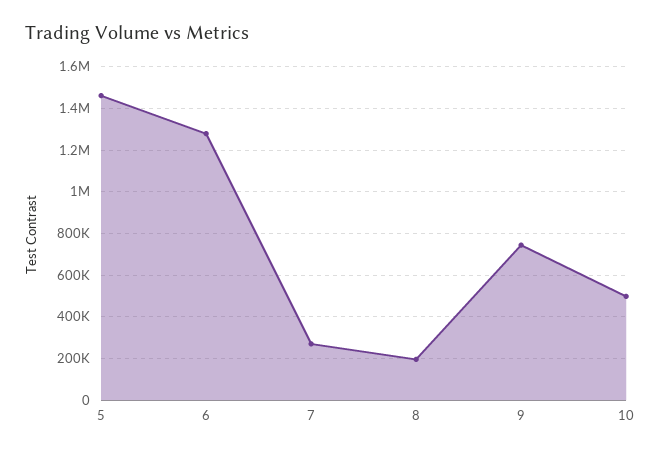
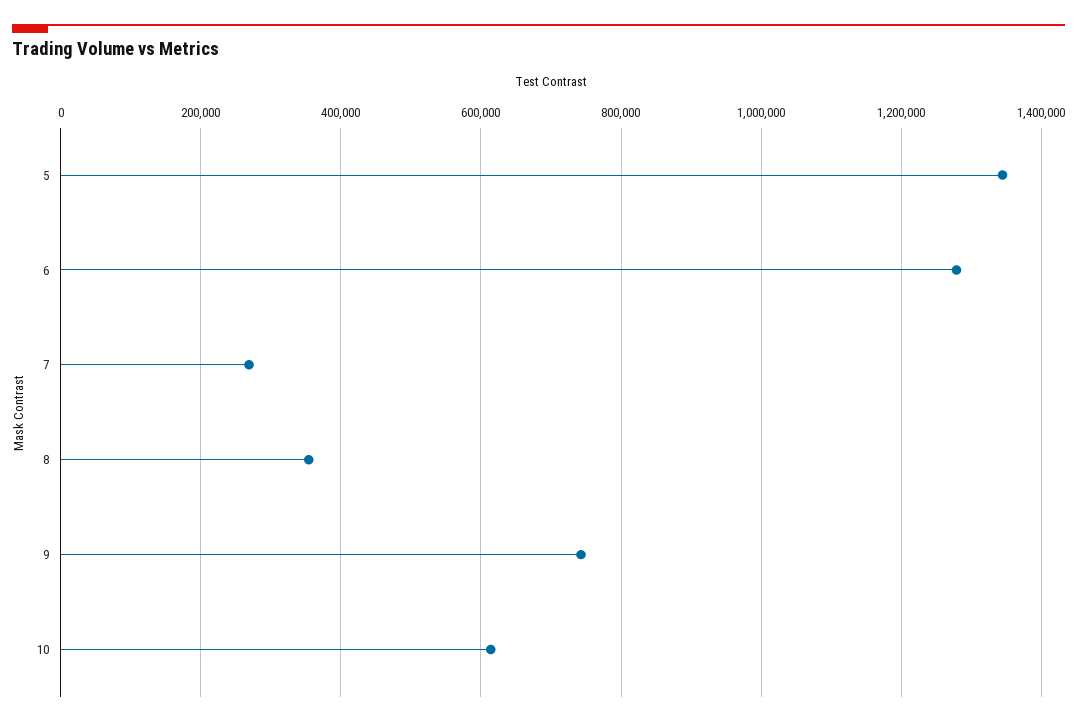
5: 1450000 -> 1340000
8: 200000 -> 360000
10: 500000 -> 620000

